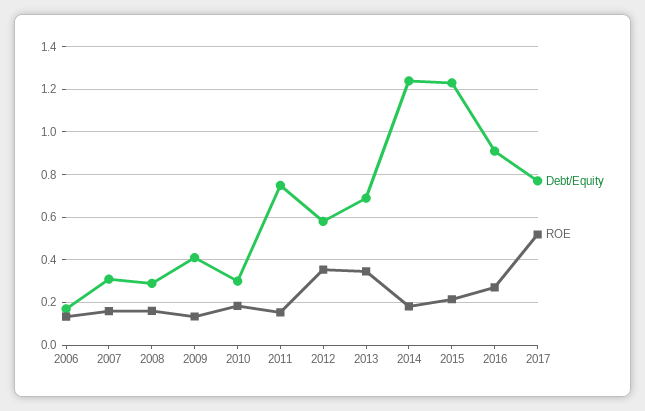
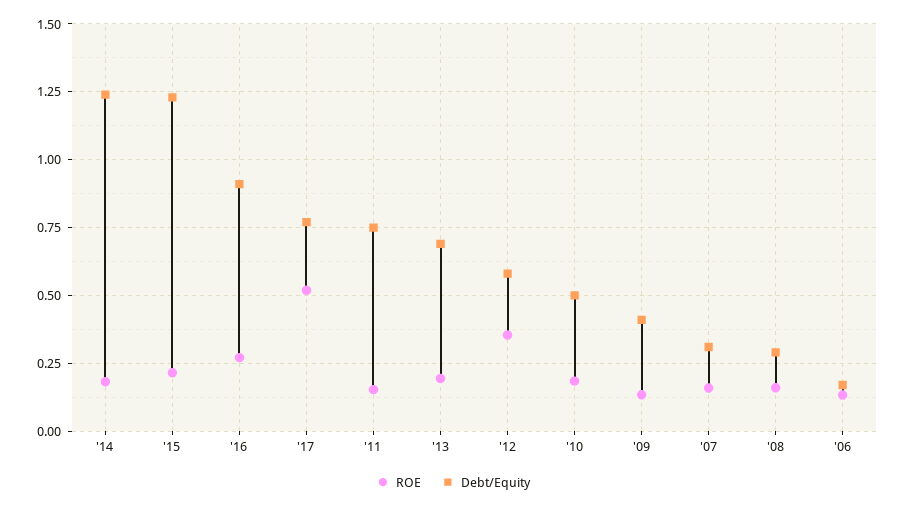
Debt/Equity, 2010: 0.3 -> 0.5
ROE, 2013: 0.35 -> 0.2

